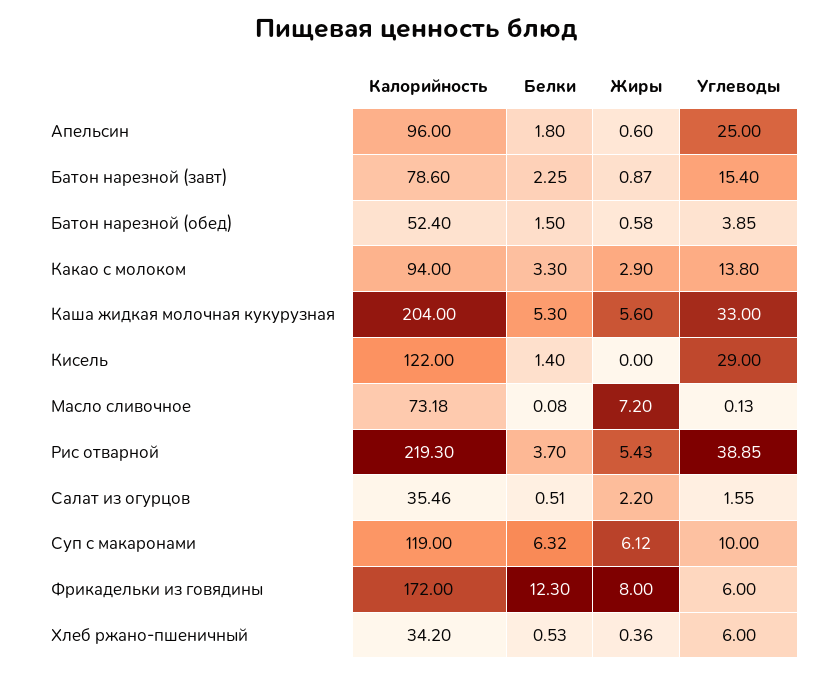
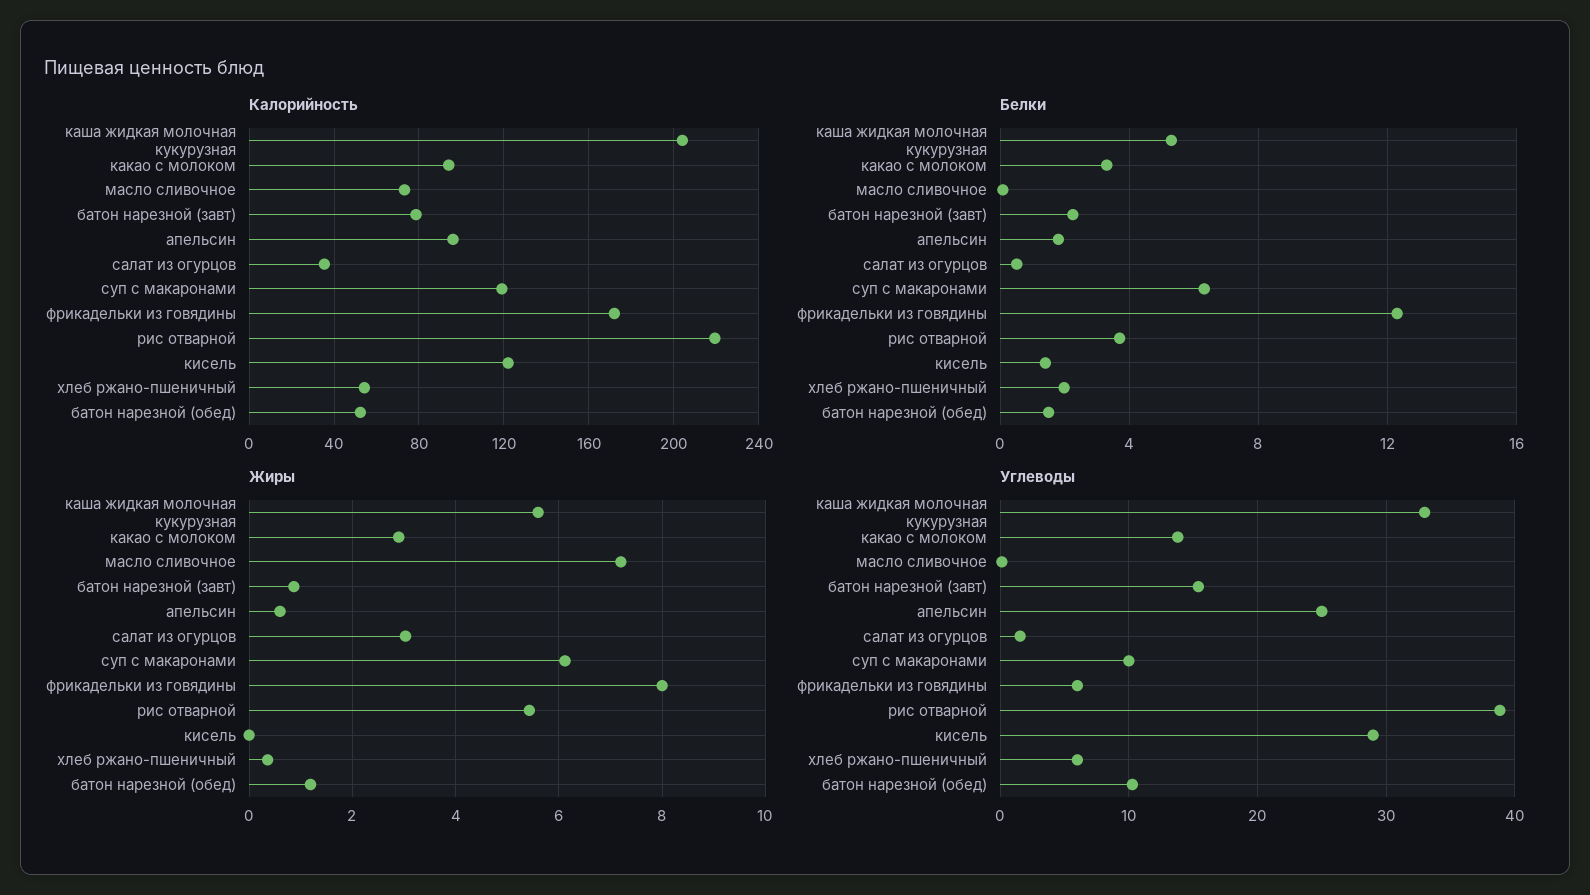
Жиры, Батон нарезной (обед): 0.58 -> 1.2
Углеводы, Батон нарезной (обед): 3.85 -> 10
Жиры, Салат из огурцов: 2.2 -> 3
Калорийность, Хлеб ржано-пшеничный: 34.2 -> 55
Белки, Хлеб ржано-пшеничный: 0.53 -> 2

